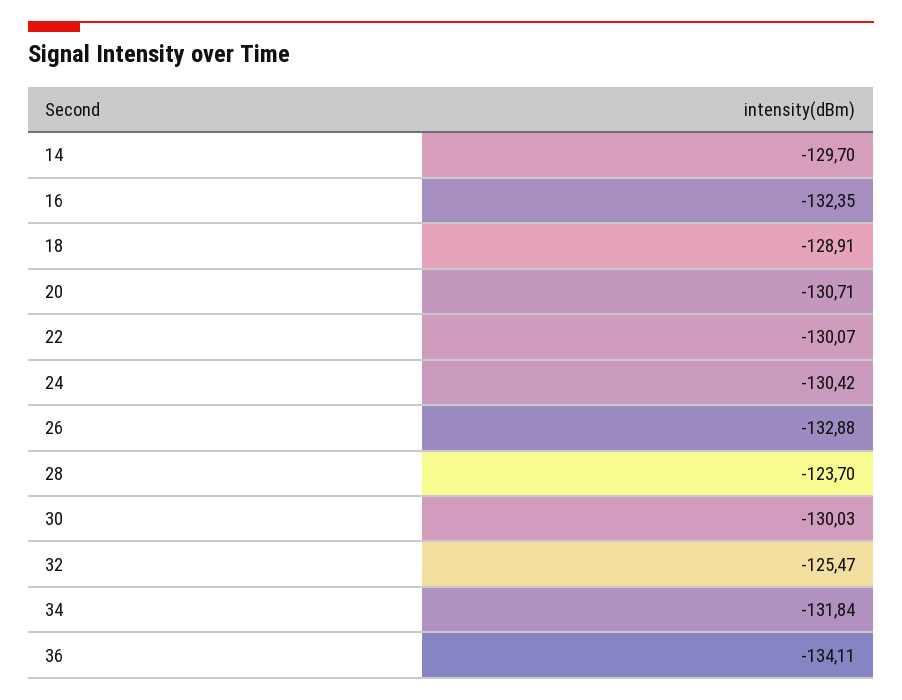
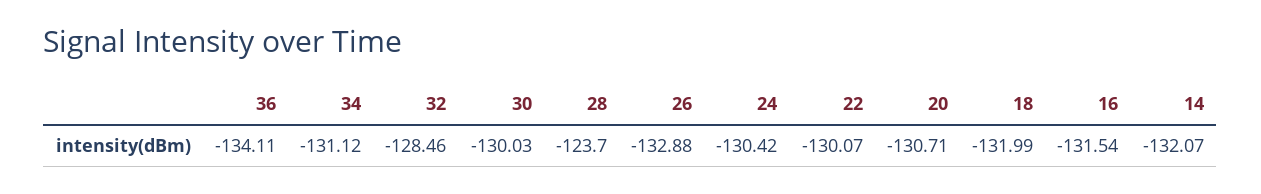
14: -129.7 -> -132.07
16: -132.35 -> -131.54
18: -128.91 -> -131.99
32: -125.47 -> -128.46
34: -131.84 -> -131.12

